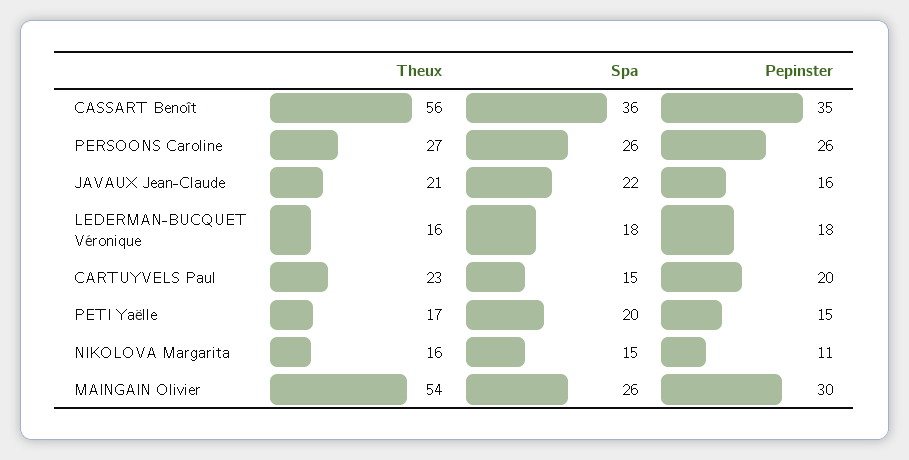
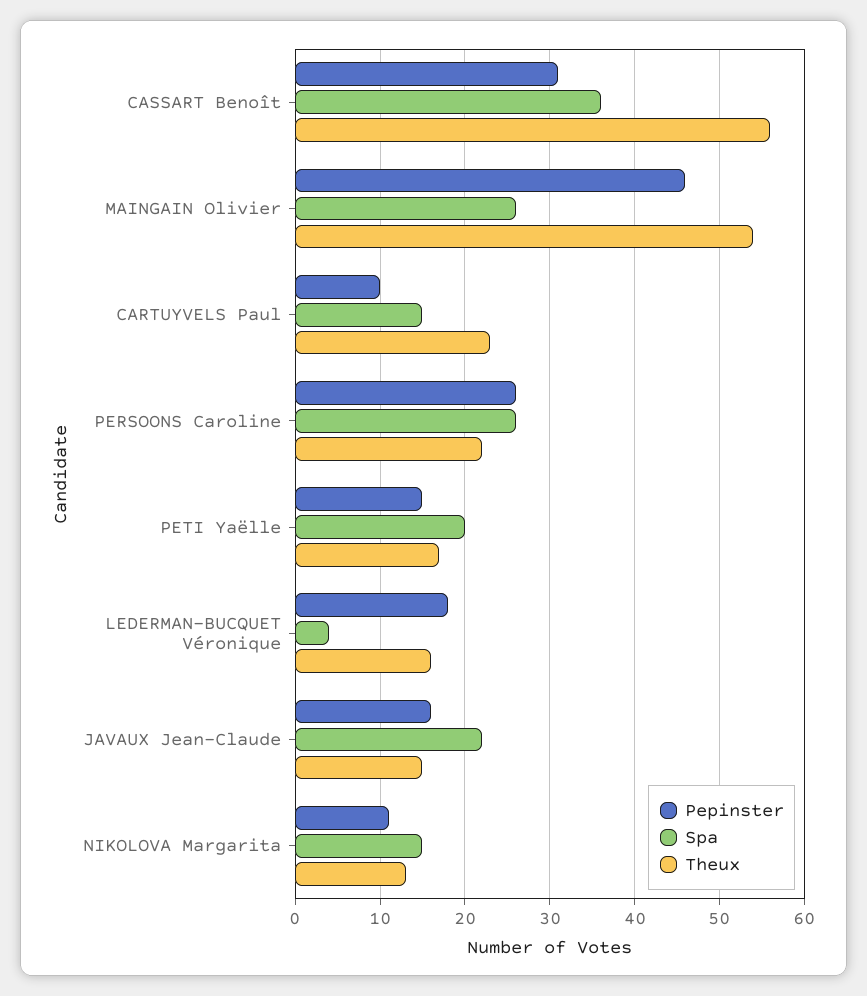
Pepinster, CASSART Benoît: 35 -> 31
Theux, PERSOONS Caroline: 27 -> 22
Theux, JAVAUX Jean-Claude: 21 -> 15
Spa, LEDERMAN-BUCQUET Véronique: 18 -> 4
Pepinster, CARTUYVELS Paul: 20 -> 10
Theux, NIKOLOVA Margarita: 16 -> 13
Pepinster, MAINGAIN Olivier: 30 -> 46

